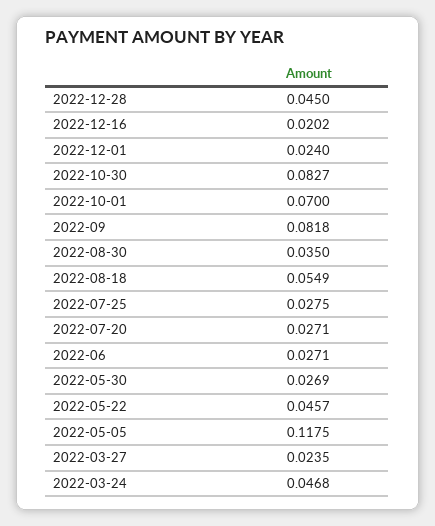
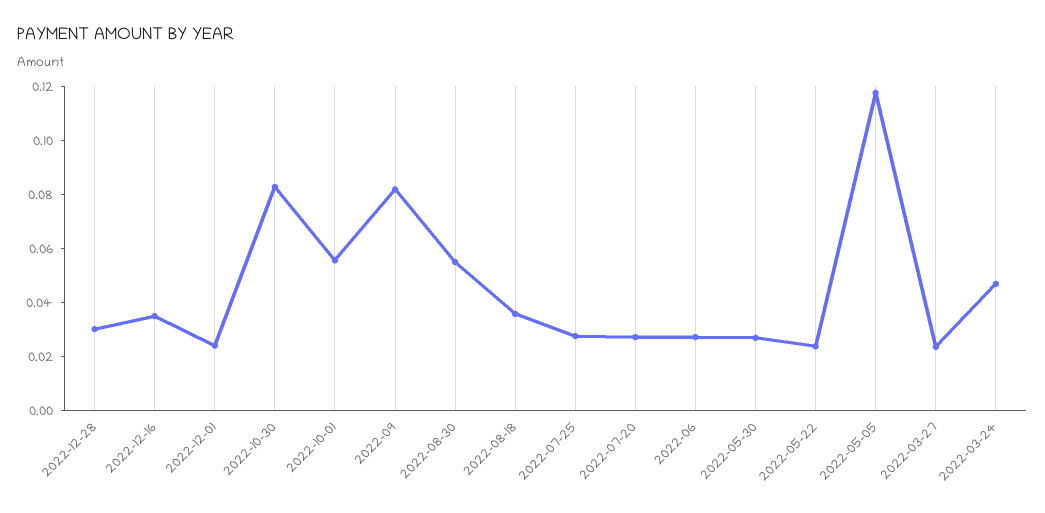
2022-12-28: 0.045 -> 0.03
2022-12-16: 0.0202 -> 0.035
2022-10-01: 0.07 -> 0.055
2022-08-30: 0.035 -> 0.055
2022-08-18: 0.0549 -> 0.035
2022-05-22: 0.0457 -> 0.025

